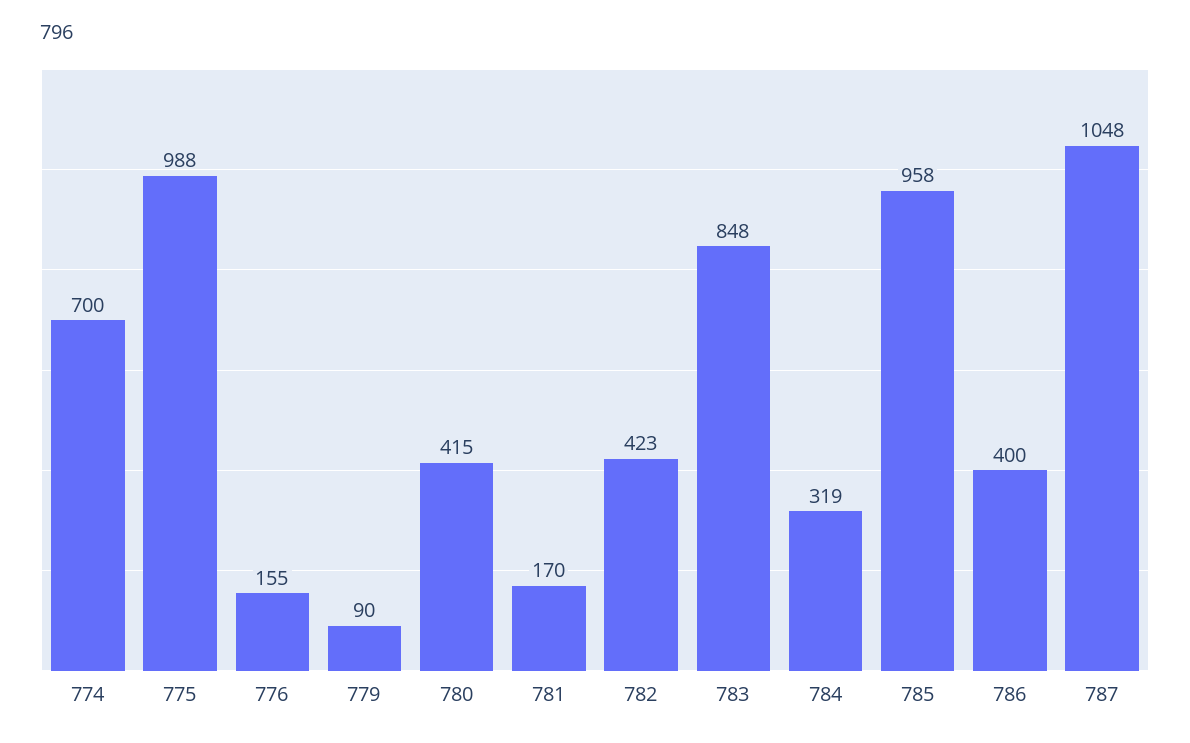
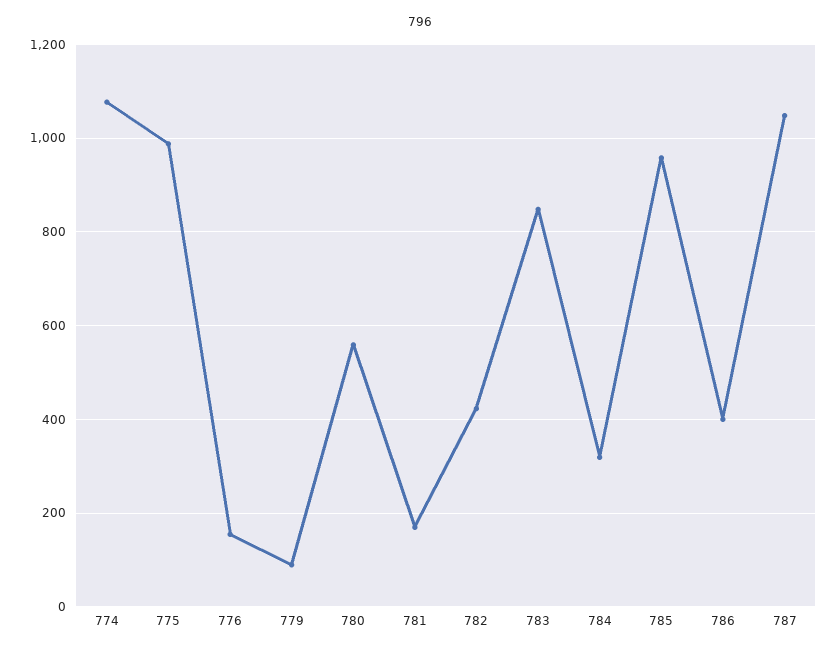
774: 700 -> 1080
780: 415 -> 560

